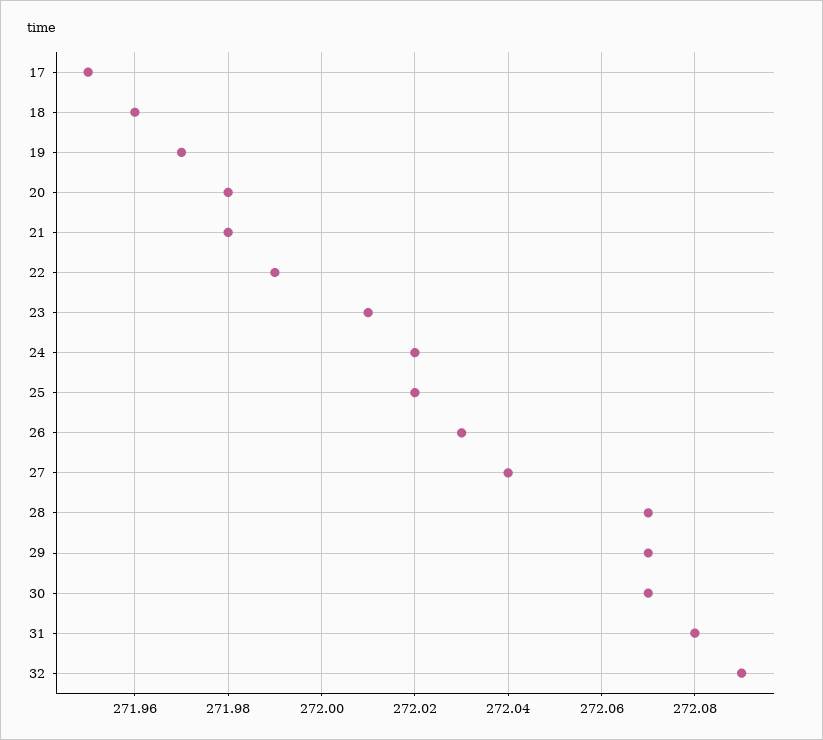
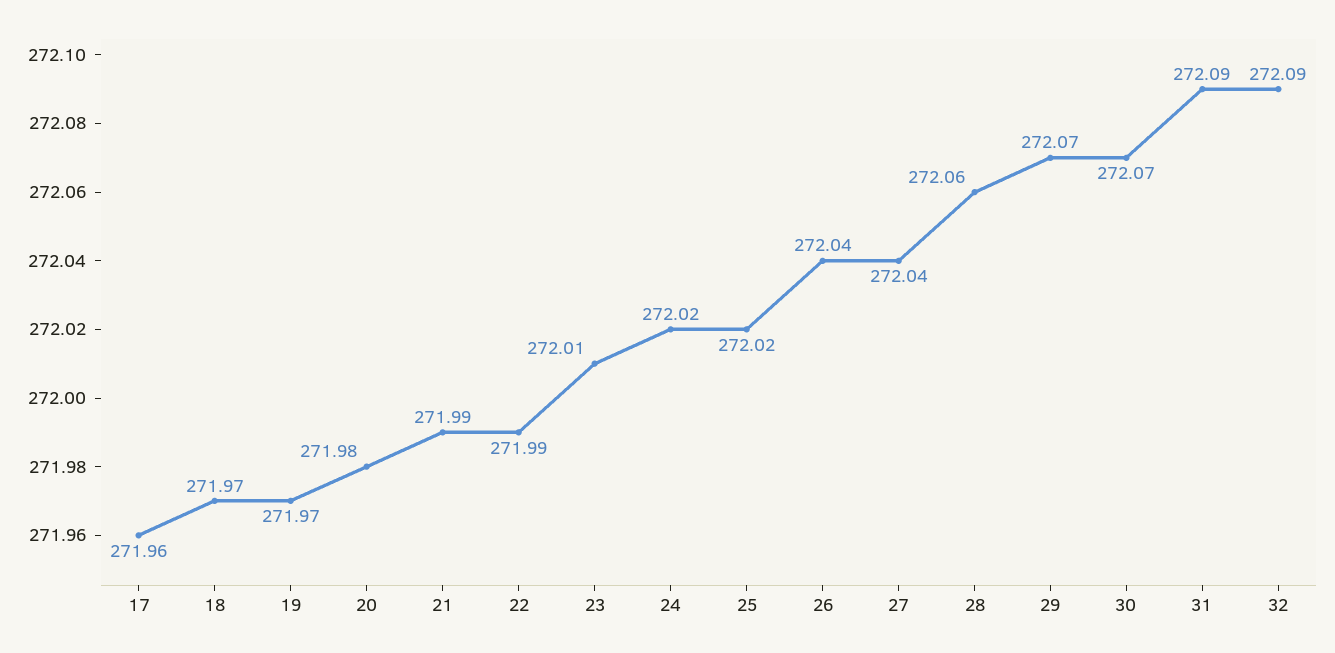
17: 271.95 -> 271.96
18: 271.96 -> 271.97
21: 271.98 -> 271.99
26: 272.03 -> 272.04
28: 272.07 -> 272.06
31: 272.08 -> 272.09

